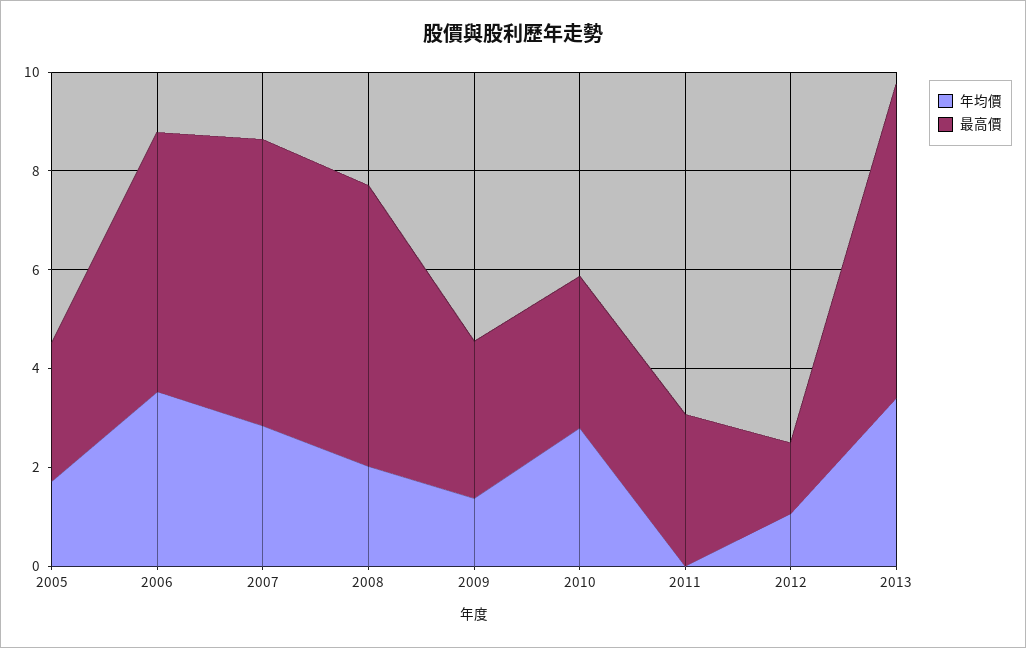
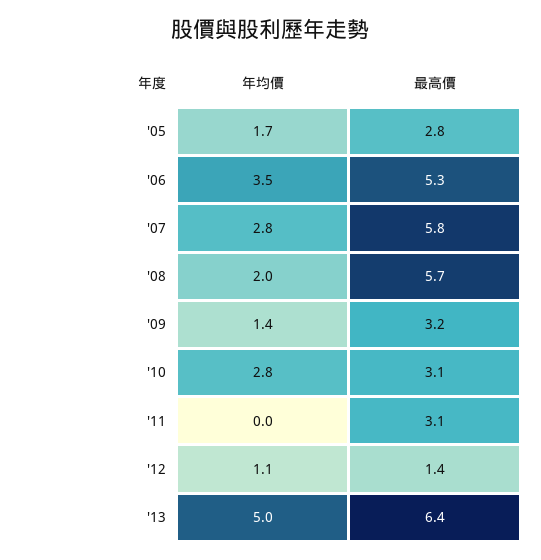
年均價, 2013: 3.5 -> 5

